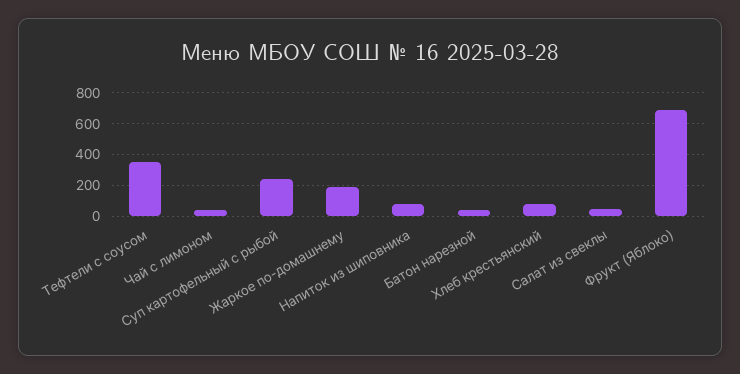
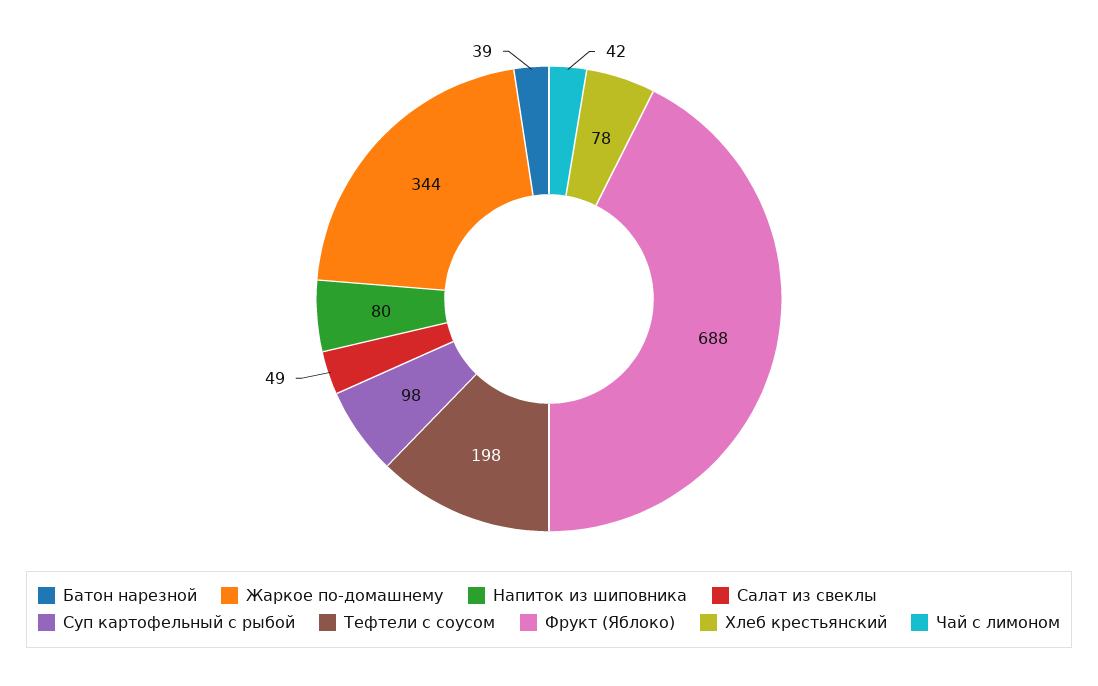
Тефтели с соусом: 350 -> 198
Суп картофельный с рыбой: 250 -> 98
Жаркое по-домашнему: 200 -> 344

